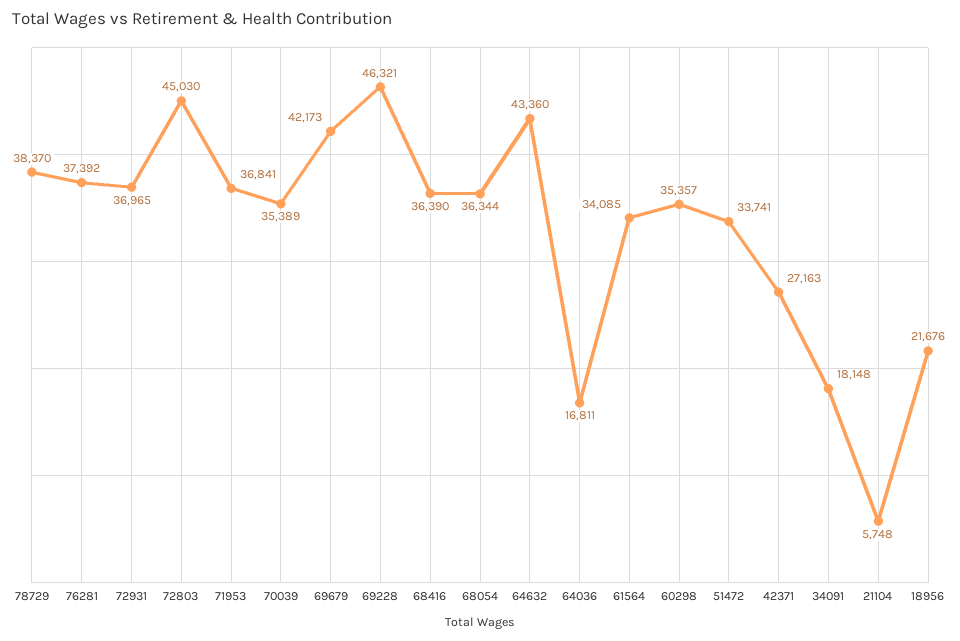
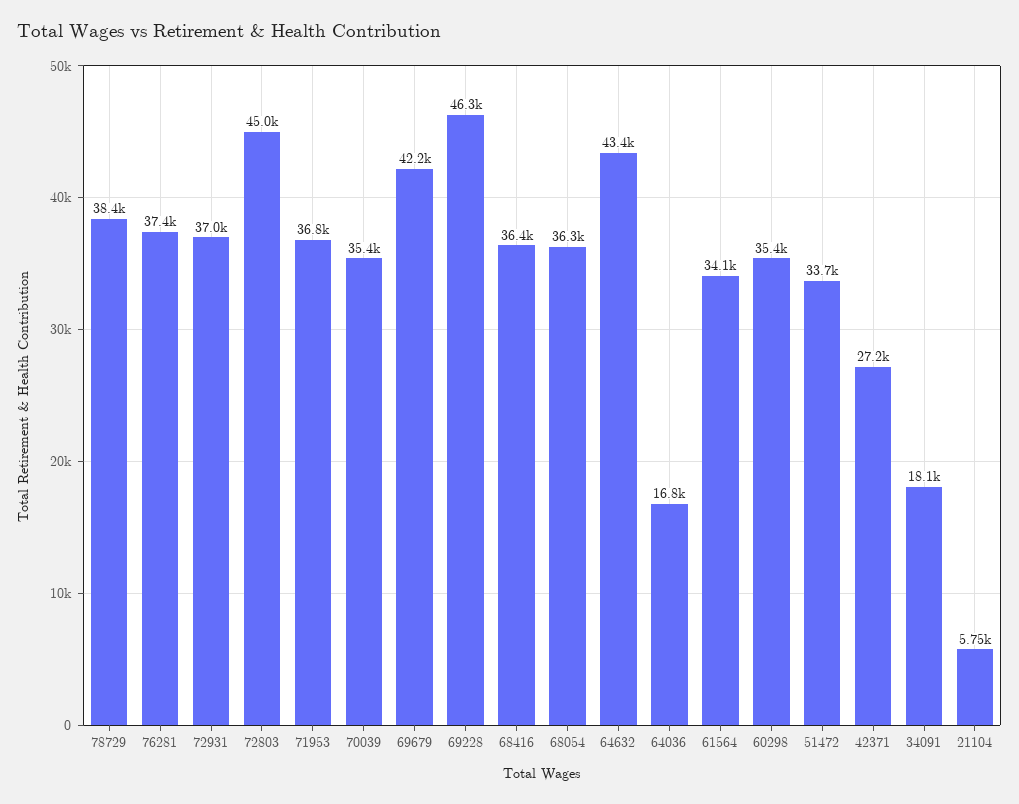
18956: 21676 -> none

